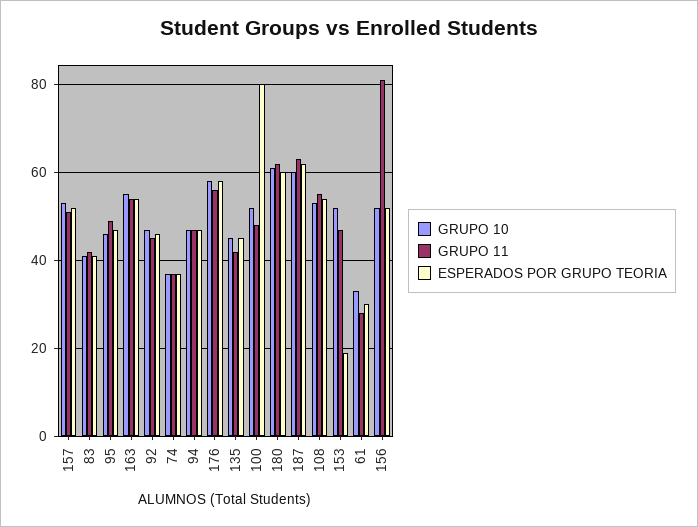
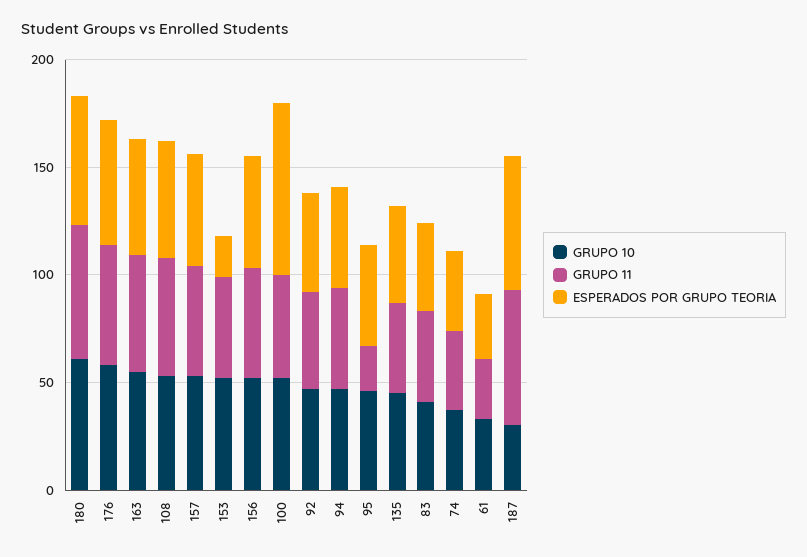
GRUPO 11, 95: 50 -> 20
GRUPO 10, 187: 60 -> 30
GRUPO 11, 156: 80 -> 50

